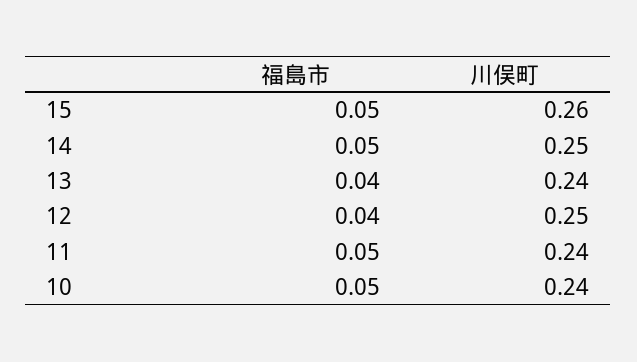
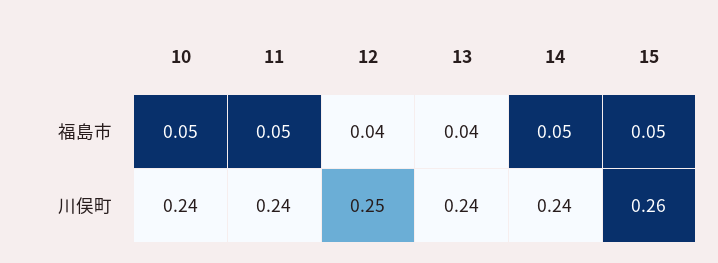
川俣町, 14: 0.25 -> 0.24

